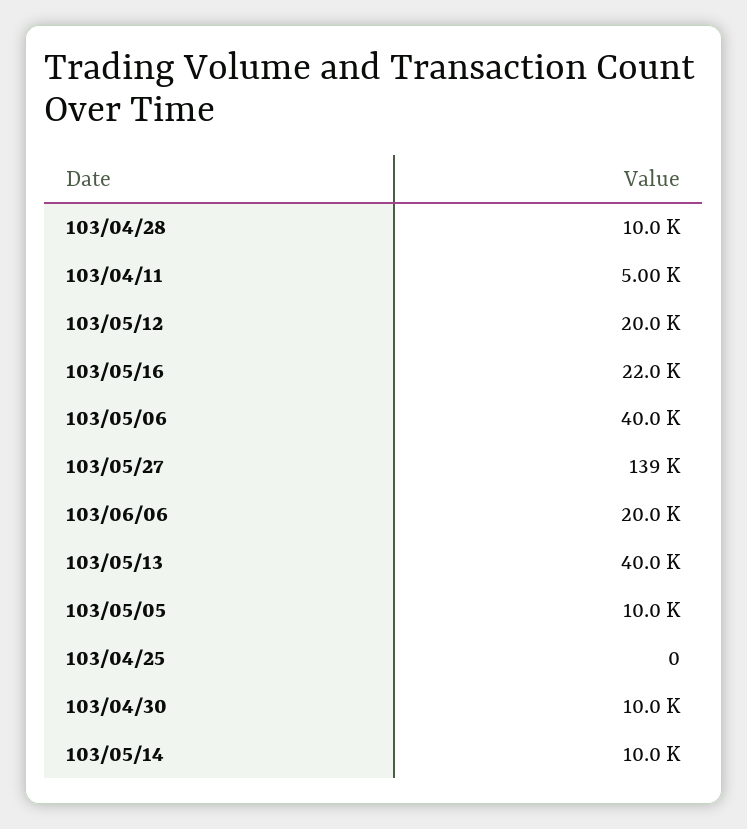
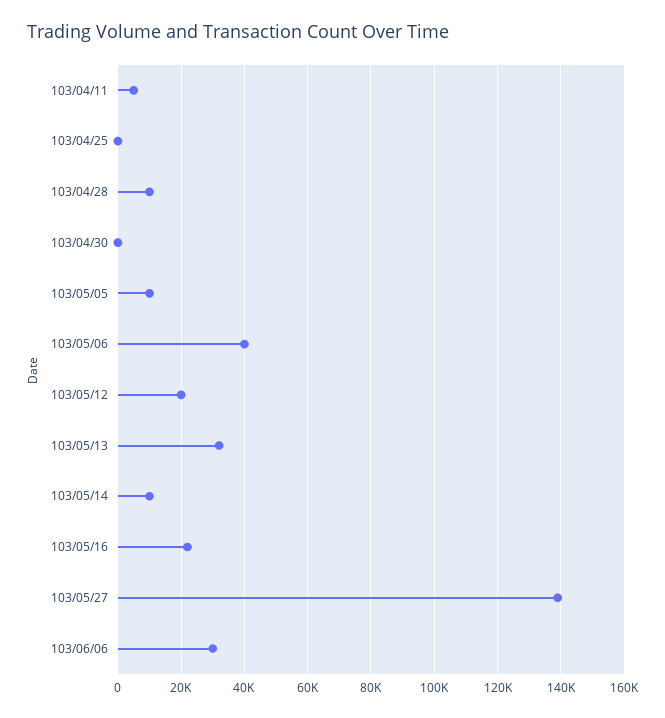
103/06/06: 20000 -> 30000
103/05/13: 40000 -> 32000
103/04/30: 10000 -> 0

